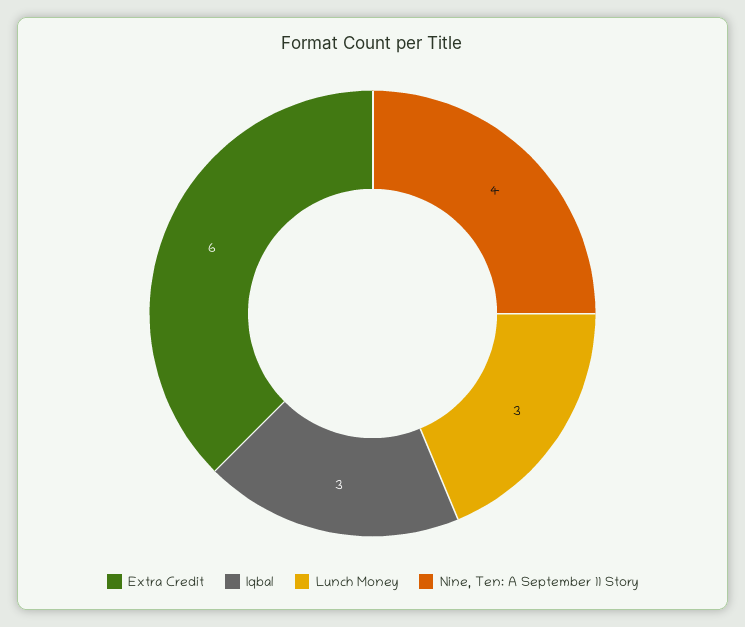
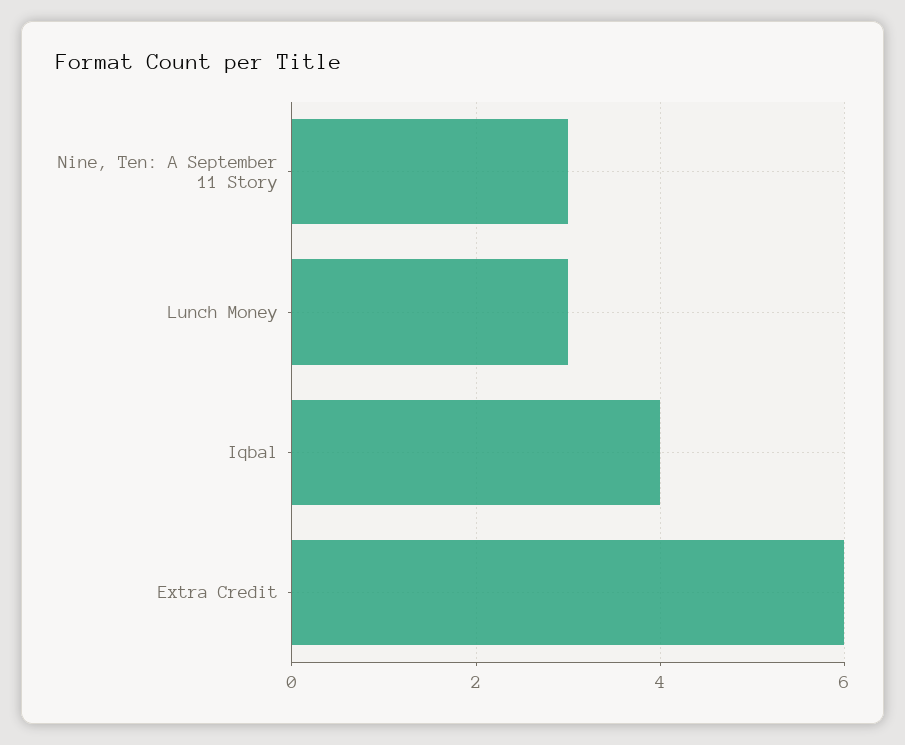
Iqbal: 3 -> 4
Nine, Ten: A September 11 Story: 4 -> 3

